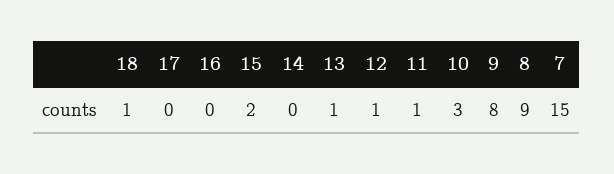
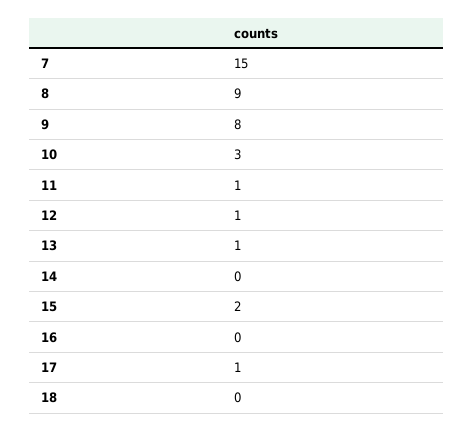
18: 1 -> 0
17: 0 -> 1

